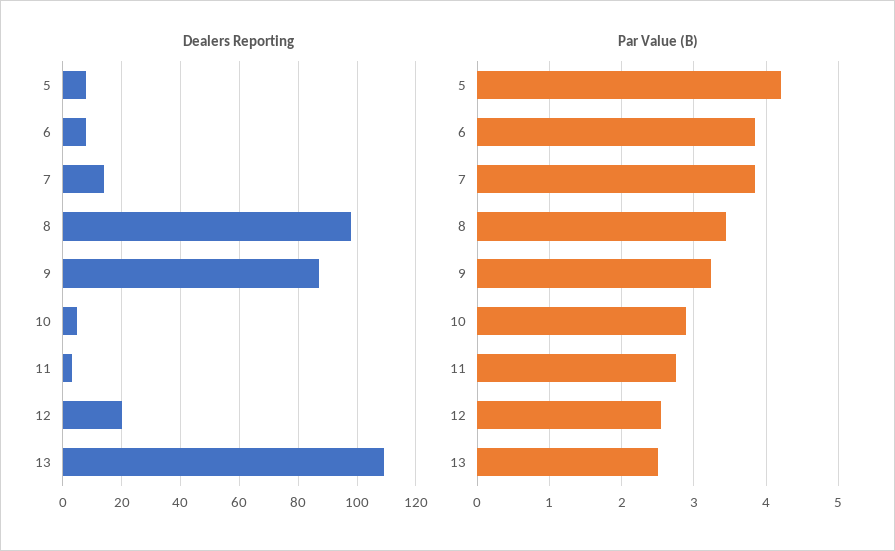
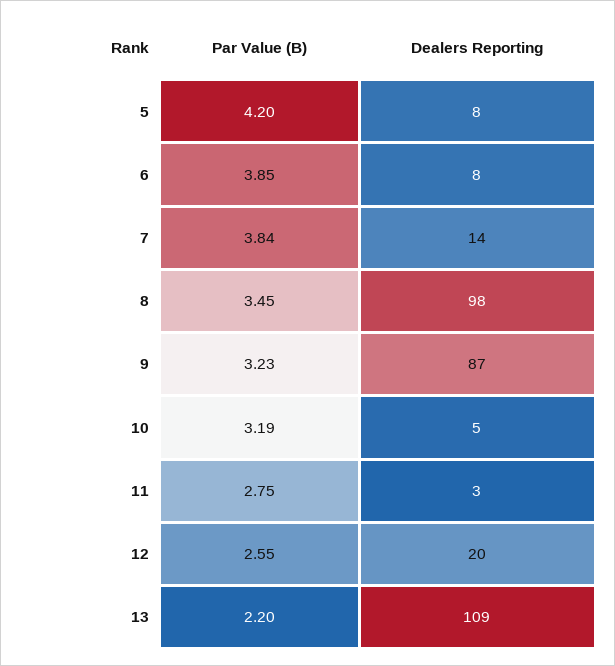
Par Value (B), 10: 2.9 -> 3.19
Par Value (B), 13: 2.5 -> 2.2

